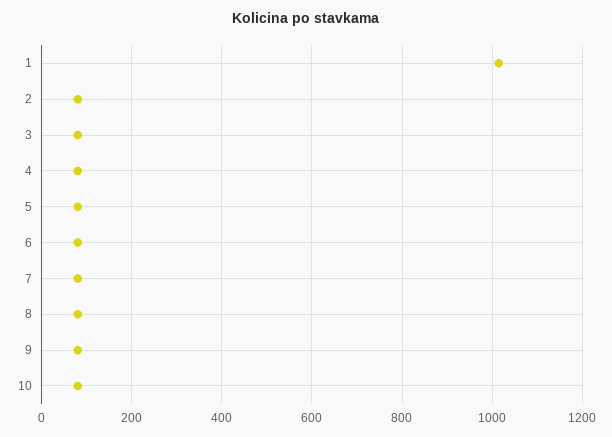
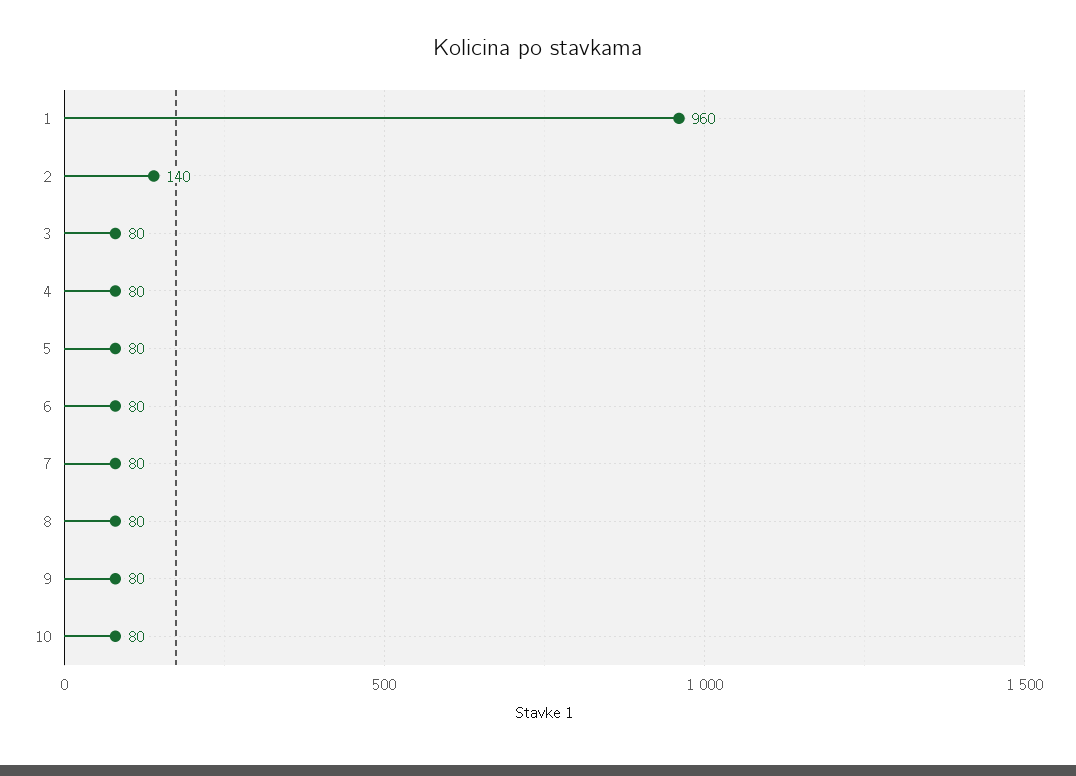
1: 1020 -> 960
2: 80 -> 140

